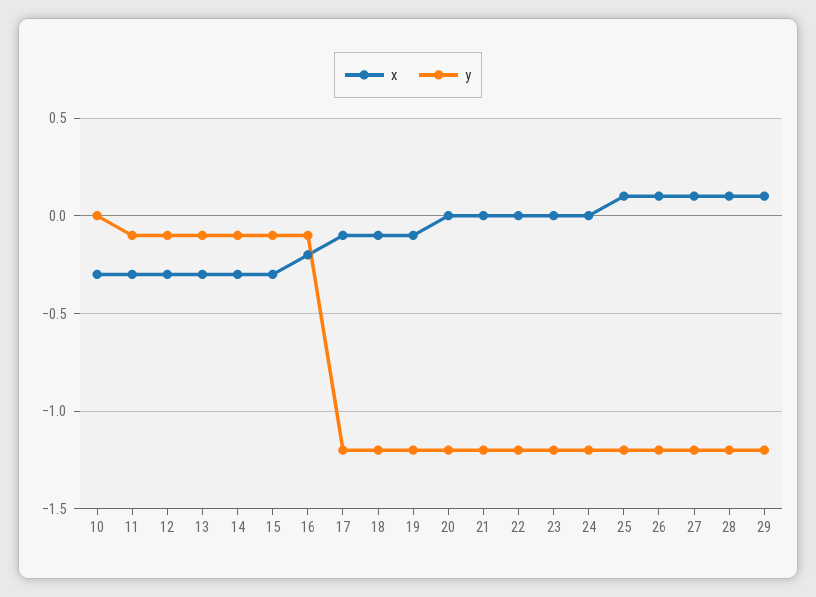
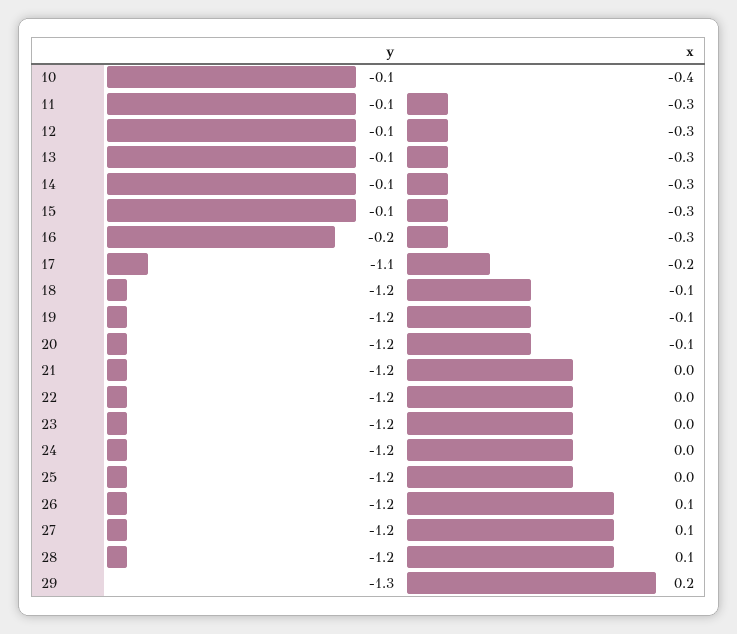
x, 10: -0.3 -> -0.4
y, 10: 0 -> -0.1
x, 16: -0.2 -> -0.3
y, 16: -0.1 -> -0.2
x, 17: -0.1 -> -0.2
y, 17: -1.2 -> -1.1
x, 20: 0 -> -0.1
x, 25: 0.1 -> 0
x, 29: 0.1 -> 0.2
y, 29: -1.2 -> -1.3

